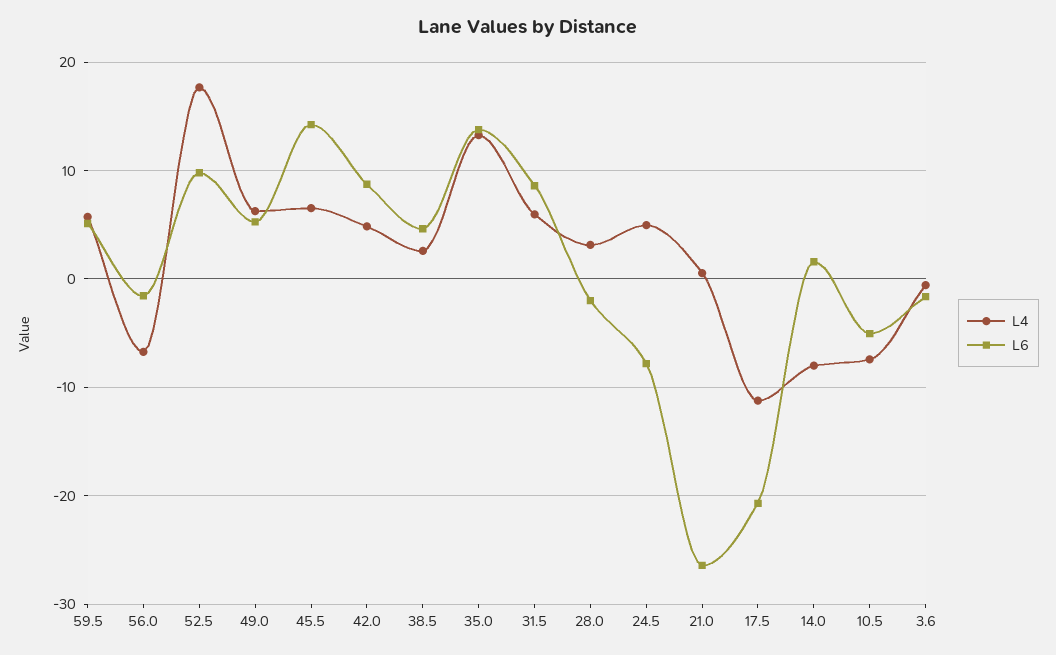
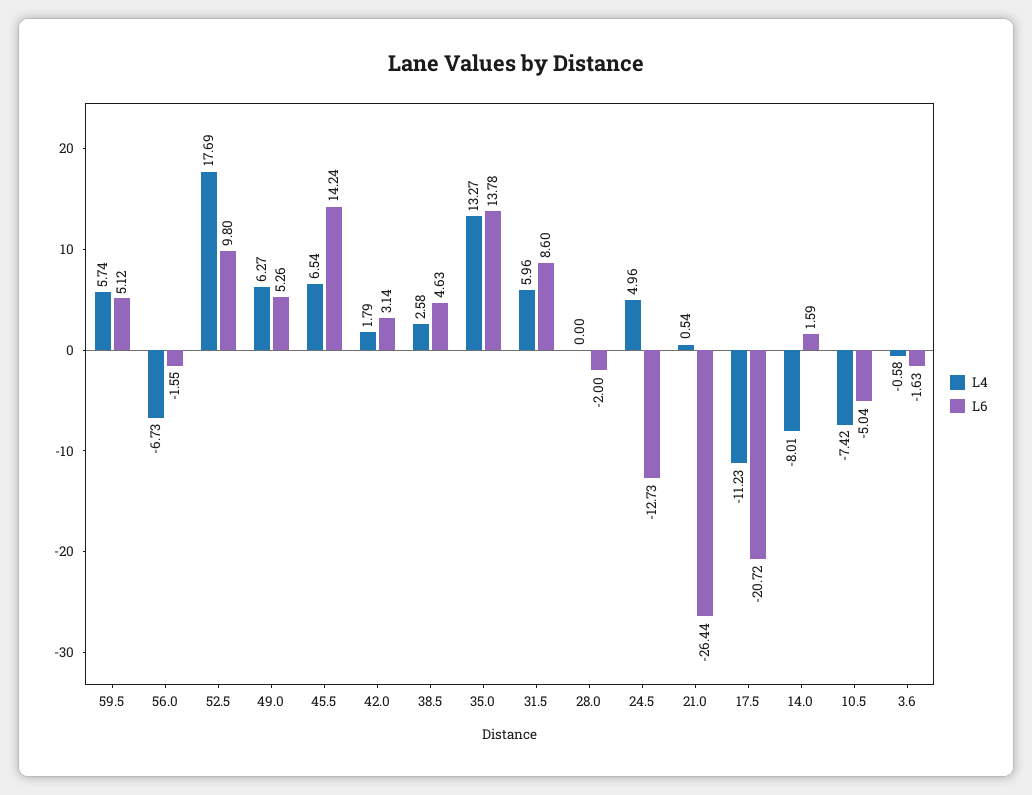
L4, 42.0: 5 -> 1.79
L6, 42.0: 9 -> 3.14
L4, 28.0: 3 -> 0
L6, 24.5: -8 -> -12.73

